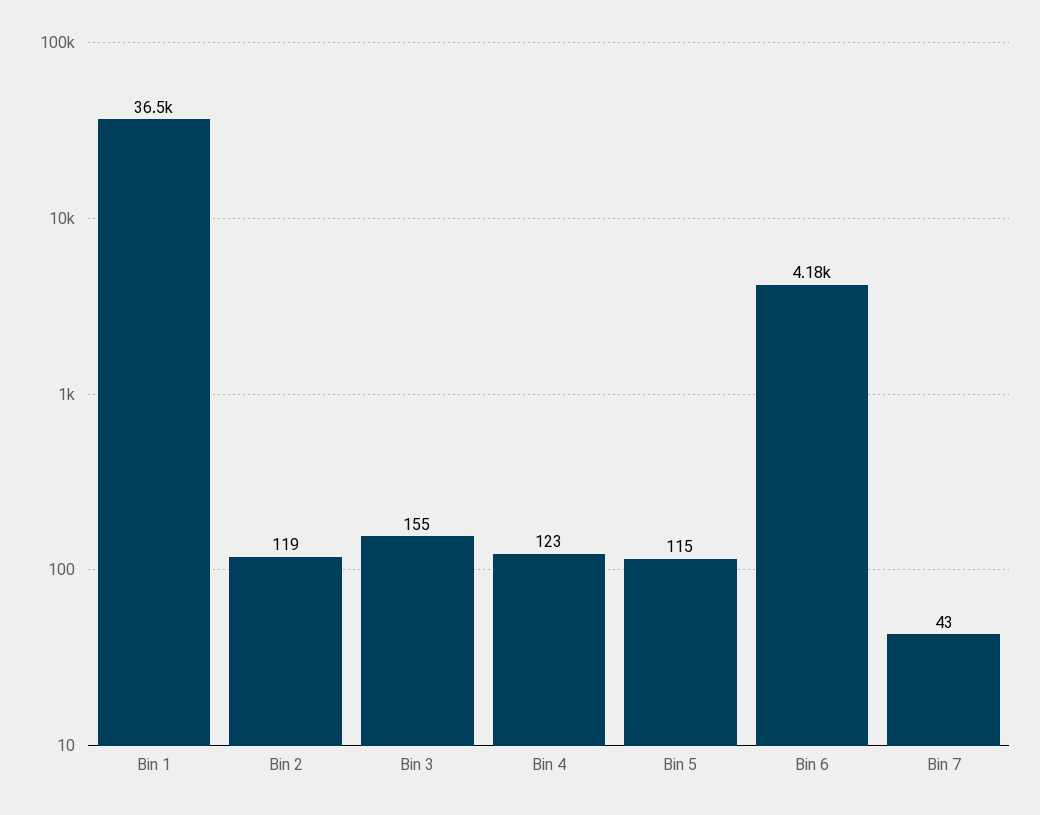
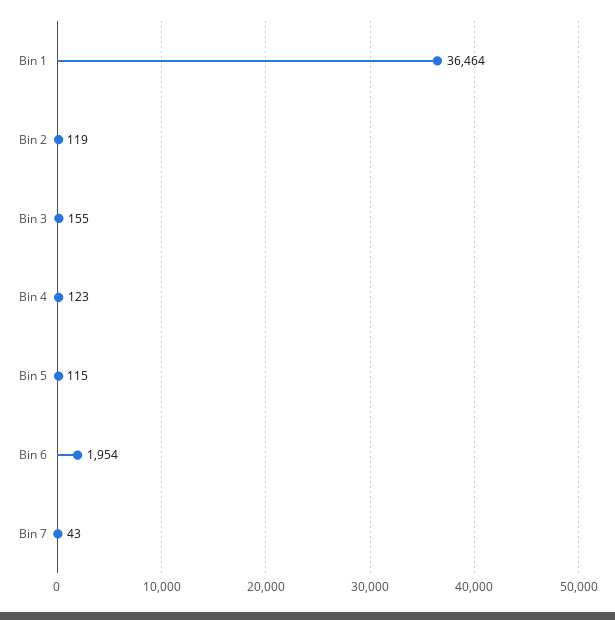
Bin 6: 4180 -> 1954

